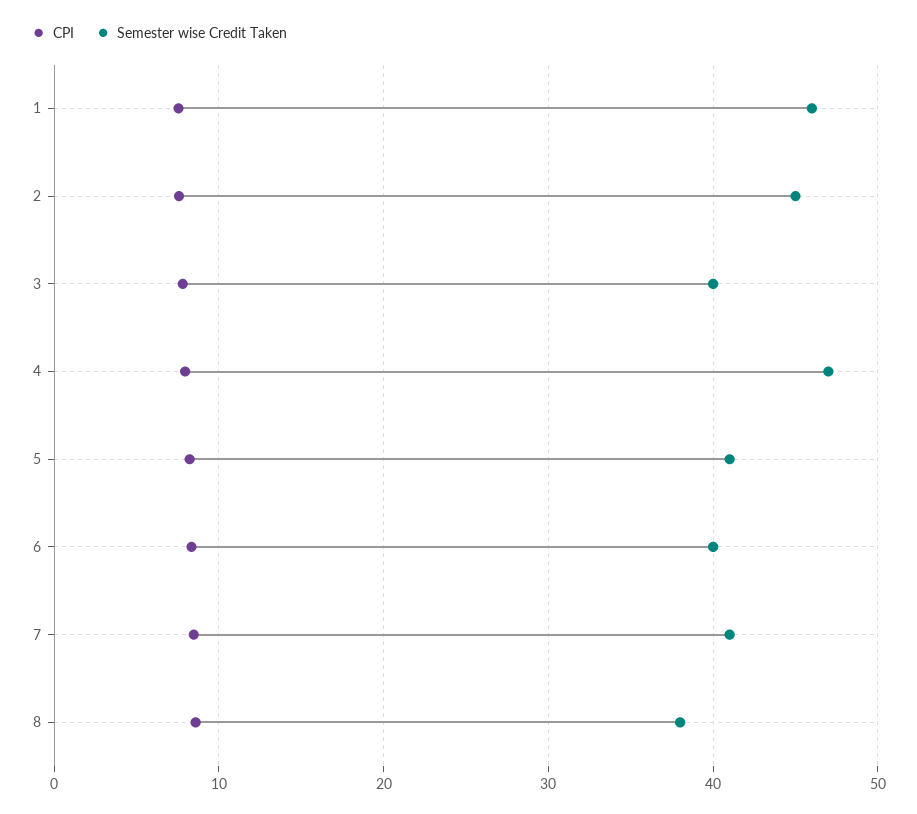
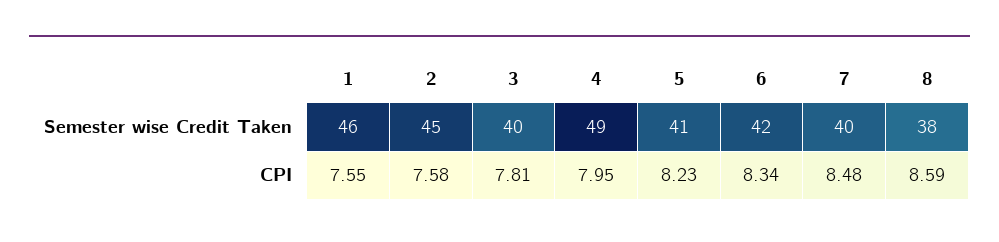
Semester wise Credit Taken, 4: 47 -> 49
Semester wise Credit Taken, 6: 40 -> 42
Semester wise Credit Taken, 7: 41 -> 40

